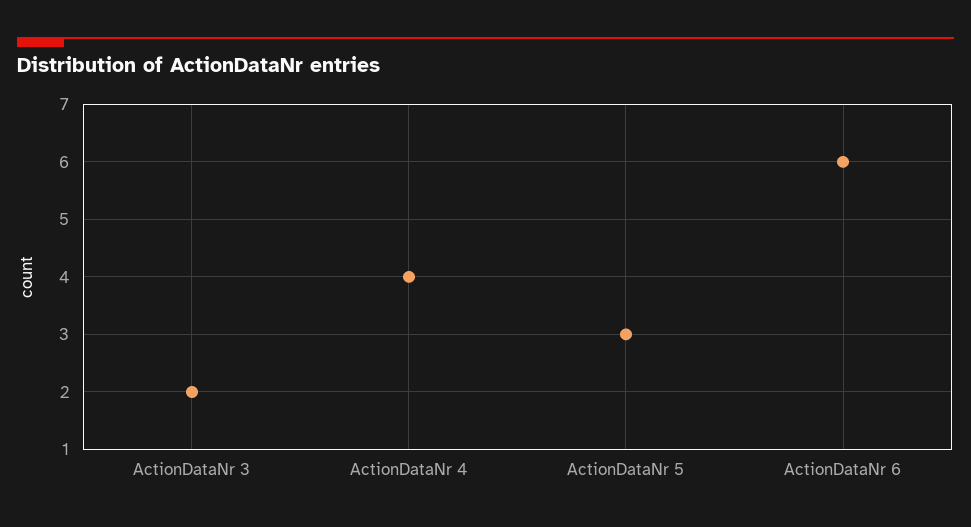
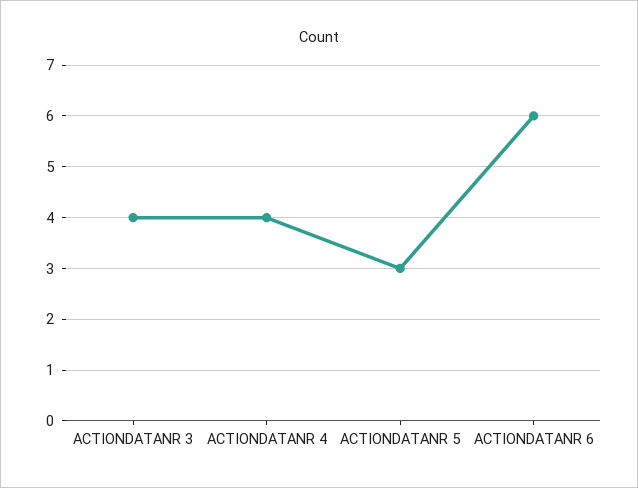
ActionDataNr 3: 2 -> 4

